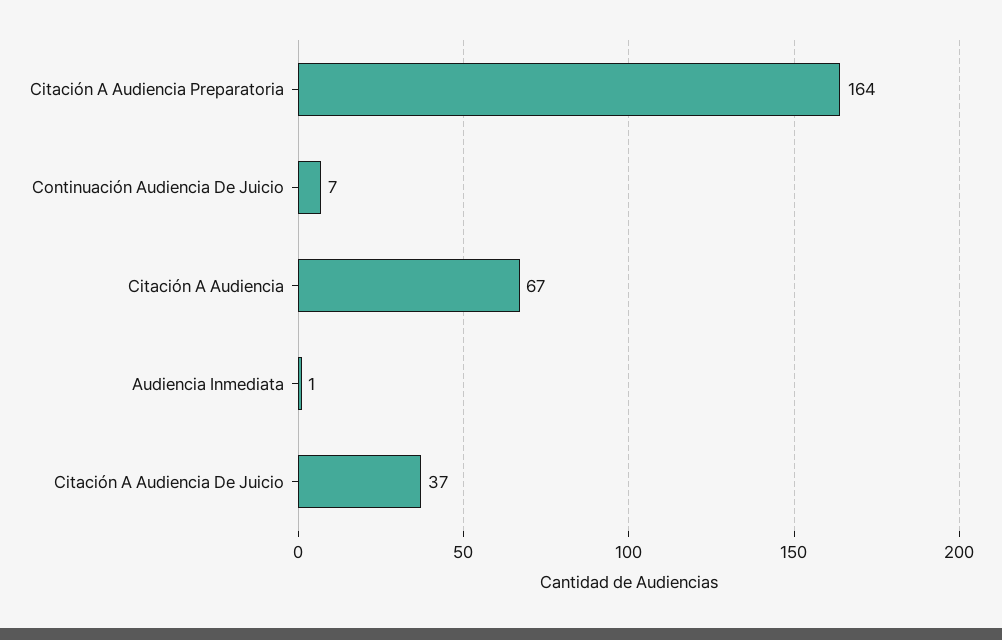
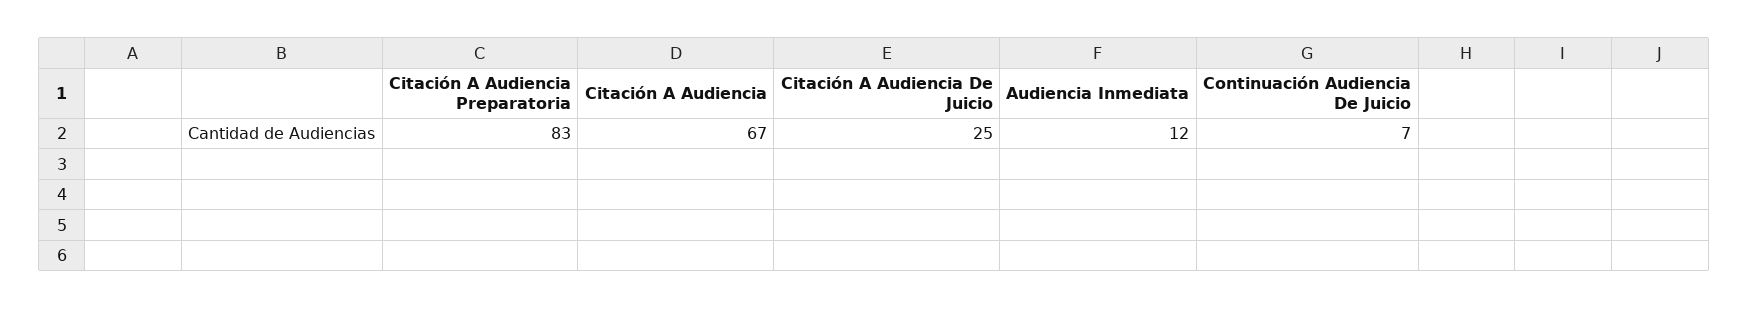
Citación A Audiencia Preparatoria: 164 -> 83
Audiencia Inmediata: 1 -> 12
Citación A Audiencia De Juicio: 37 -> 25

